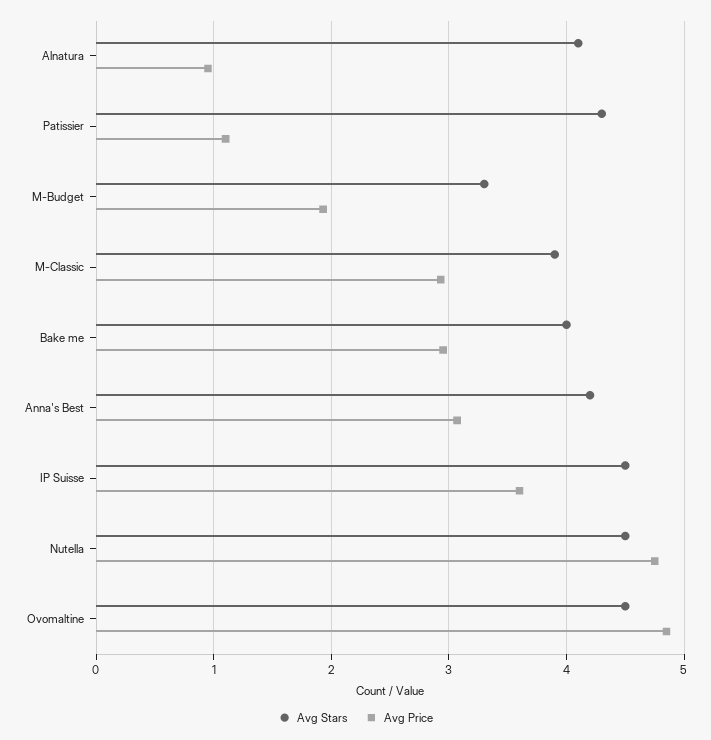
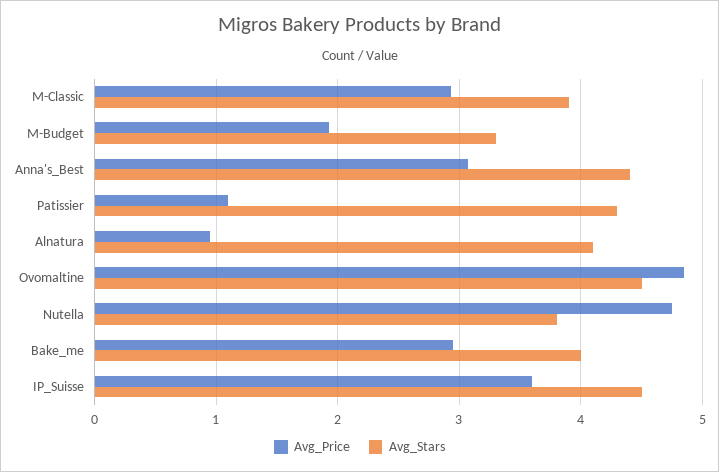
Avg Stars, Anna's Best: 4.2 -> 4.4
Avg Stars, Nutella: 4.5 -> 3.8

